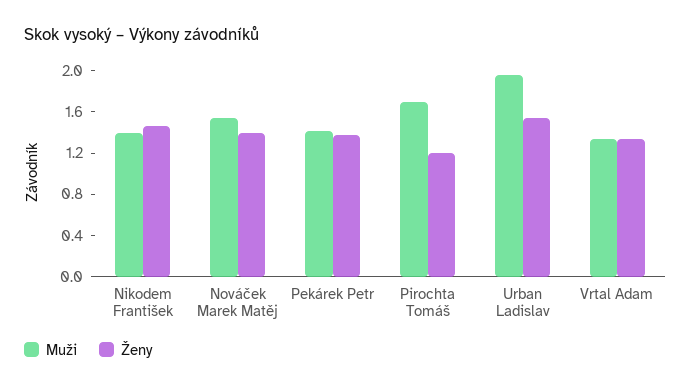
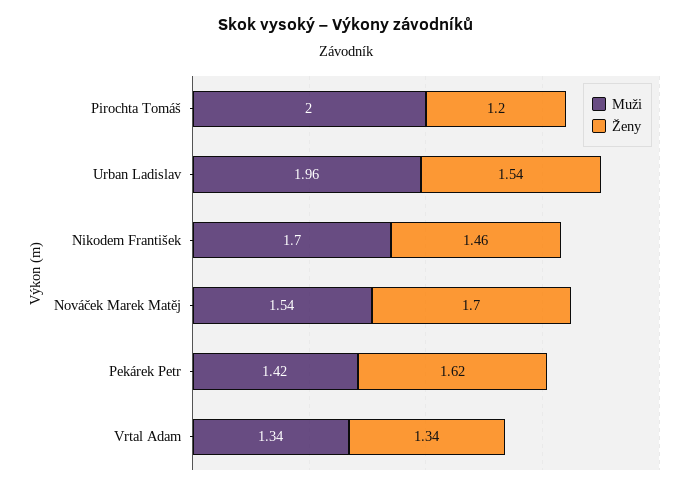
Muži, Nikodem František: 1.4 -> 1.7
Ženy, Nováček Marek Matěj: 1.4 -> 1.7
Ženy, Pekárek Petr: 1.4 -> 1.62
Muži, Pirochta Tomáš: 1.7 -> 2

